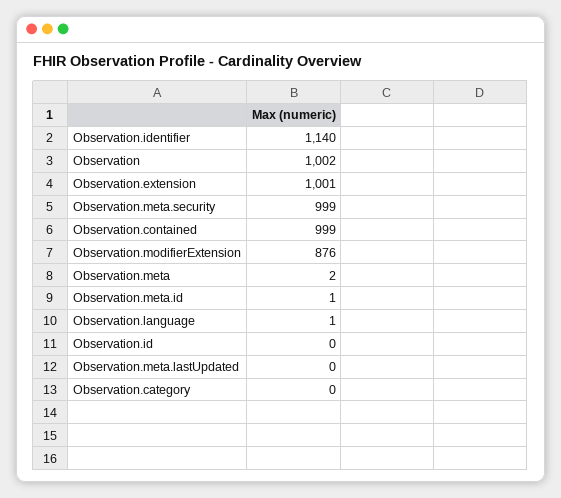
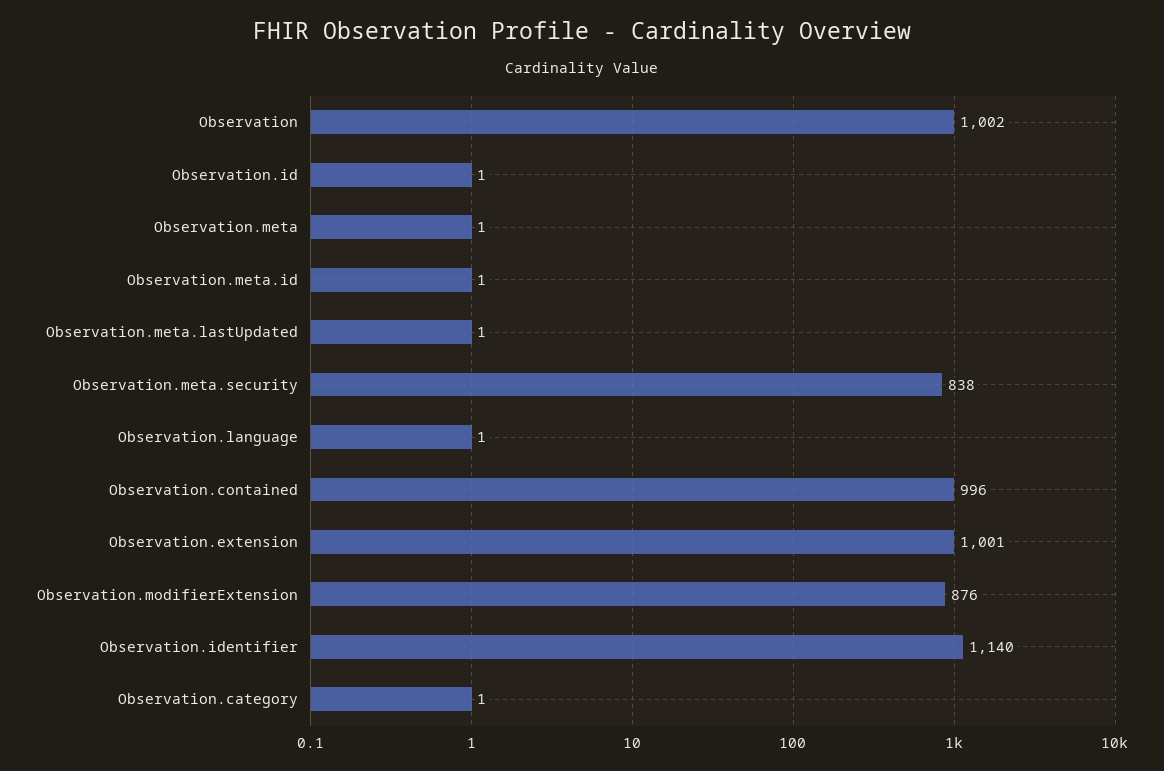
Observation.meta.security: 999 -> 838
Observation.contained: 999 -> 996
Observation.meta: 2 -> 1
Observation.id: 0 -> 1
Observation.meta.lastUpdated: 0 -> 1
Observation.category: 0 -> 1

